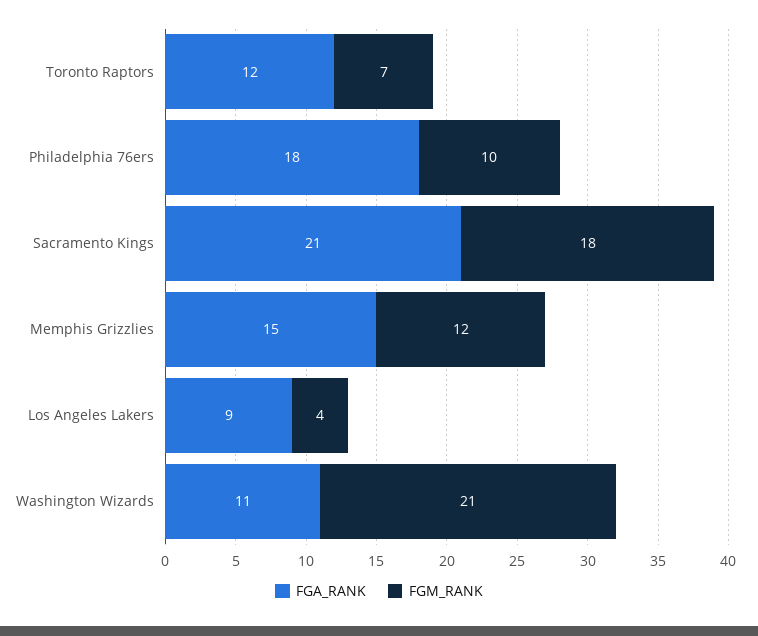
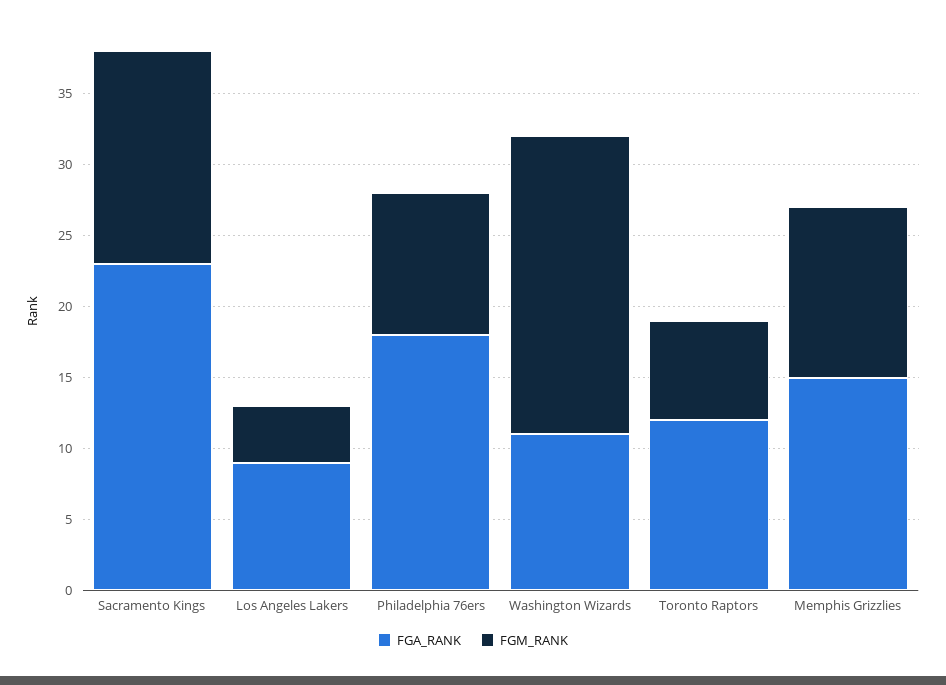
FGA_RANK, Sacramento Kings: 21 -> 23
FGM_RANK, Sacramento Kings: 18 -> 15

